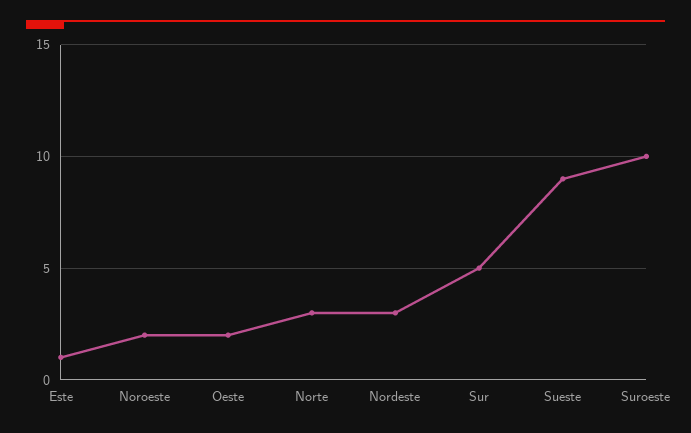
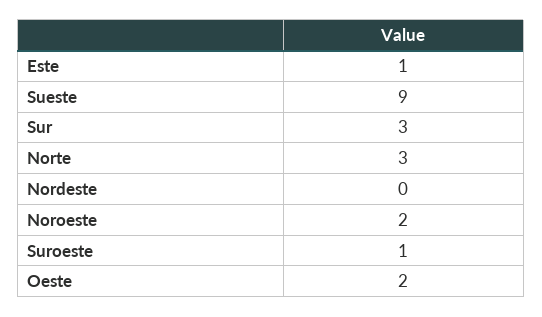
Nordeste: 3 -> 0
Sur: 5 -> 3
Suroeste: 10 -> 1

